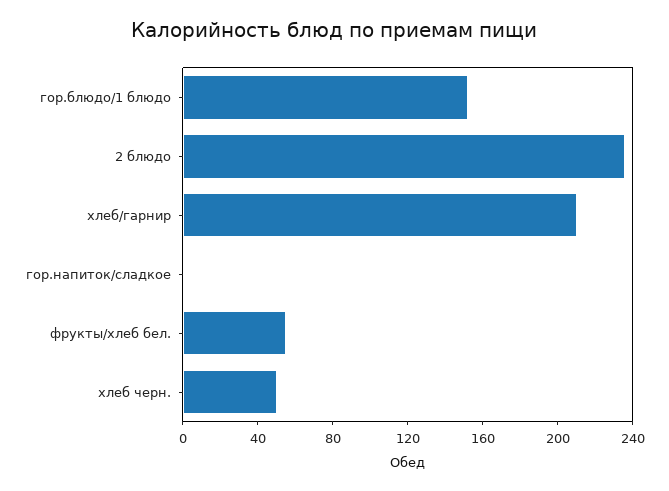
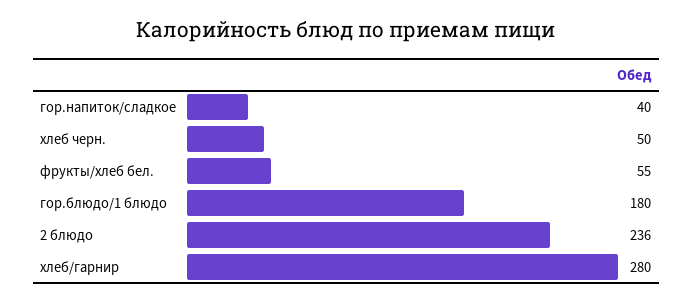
гор.блюдо/1 блюдо: 150 -> 180
хлеб/гарнир: 210 -> 280
гор.напиток/сладкое: 0 -> 40

